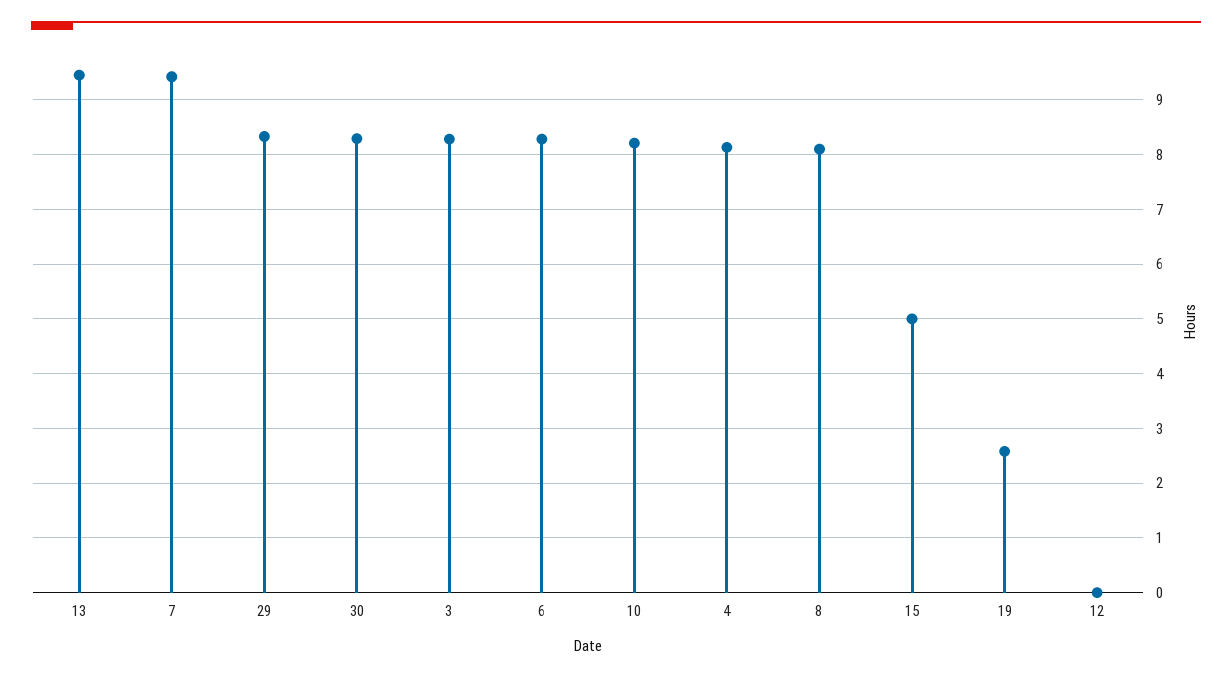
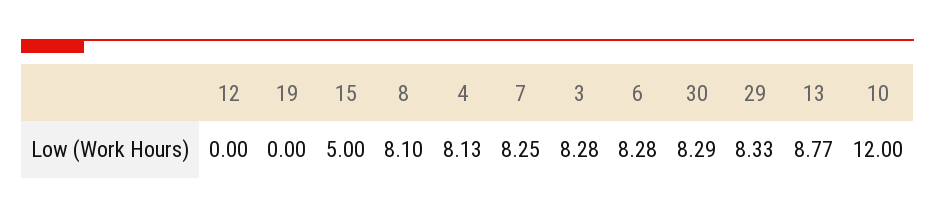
13: 9.4 -> 8.77
7: 9.4 -> 8.25
10: 8.2 -> 12
19: 2.6 -> 0

